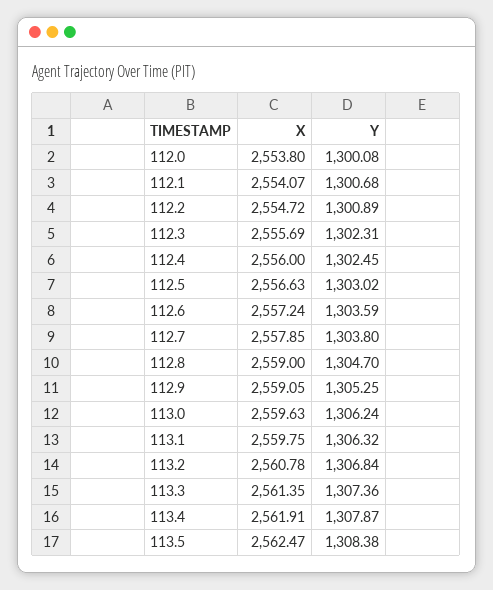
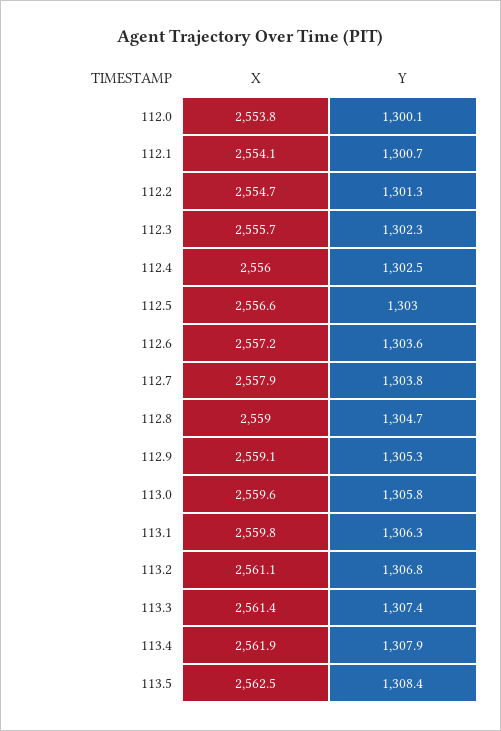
Y, 112.2: 1300.89 -> 1301.3
Y, 113.0: 1306.24 -> 1305.8
X, 113.2: 2560.78 -> 2561.1

